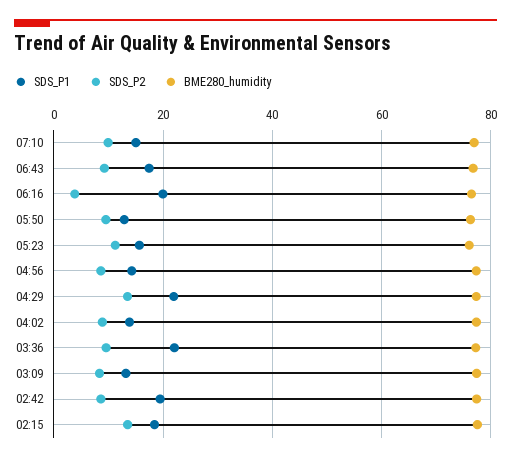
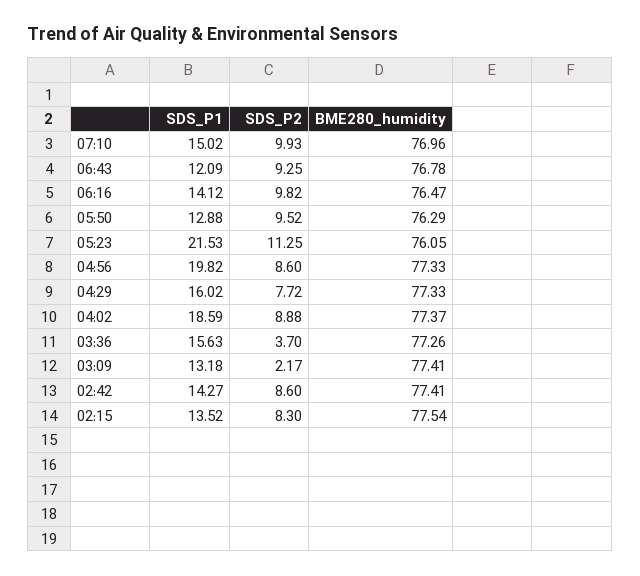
SDS_P1, 06:43: 18 -> 12.09
SDS_P1, 06:16: 20 -> 14.12
SDS_P2, 06:16: 4 -> 9.82
SDS_P1, 05:23: 16 -> 21.53
SDS_P1, 04:56: 14 -> 19.82
SDS_P1, 04:29: 22 -> 16.02
SDS_P2, 04:29: 14 -> 7.72
SDS_P1, 04:02: 14 -> 18.59
SDS_P1, 03:36: 22 -> 15.63
SDS_P2, 03:36: 10 -> 3.7
SDS_P2, 03:09: 8 -> 2.17
SDS_P1, 02:42: 20 -> 14.27
SDS_P1, 02:15: 18 -> 13.52
SDS_P2, 02:15: 14 -> 8.3

